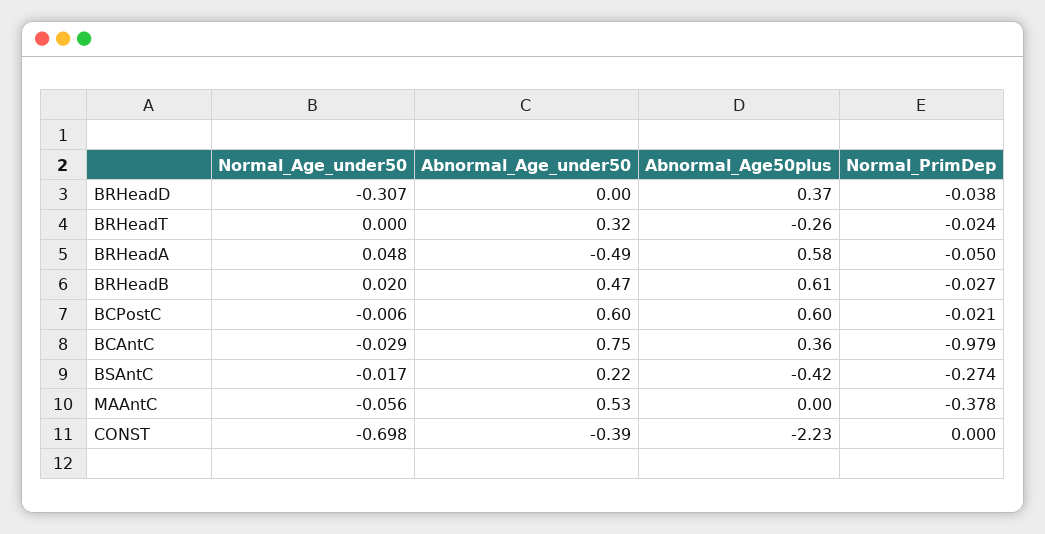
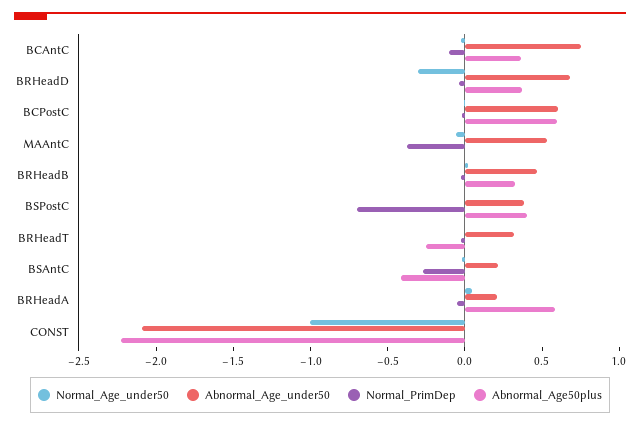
Abnormal_Age_under50, BRHeadD: 0 -> 0.7
Abnormal_Age_under50, BRHeadA: -0.49 -> 0.2
Abnormal_Age50plus, BRHeadB: 0.61 -> 0.3
Normal_PrimDep, BCAntC: -0.979 -> -0.1
Normal_Age_under50, CONST: -0.698 -> -1
Abnormal_Age_under50, CONST: -0.39 -> -2.1
Normal_Age_under50, BSPostC: none -> 0
Abnormal_Age_under50, BSPostC: none -> 0.4
Normal_PrimDep, BSPostC: none -> -0.7
Abnormal_Age50plus, BSPostC: none -> 0.4

